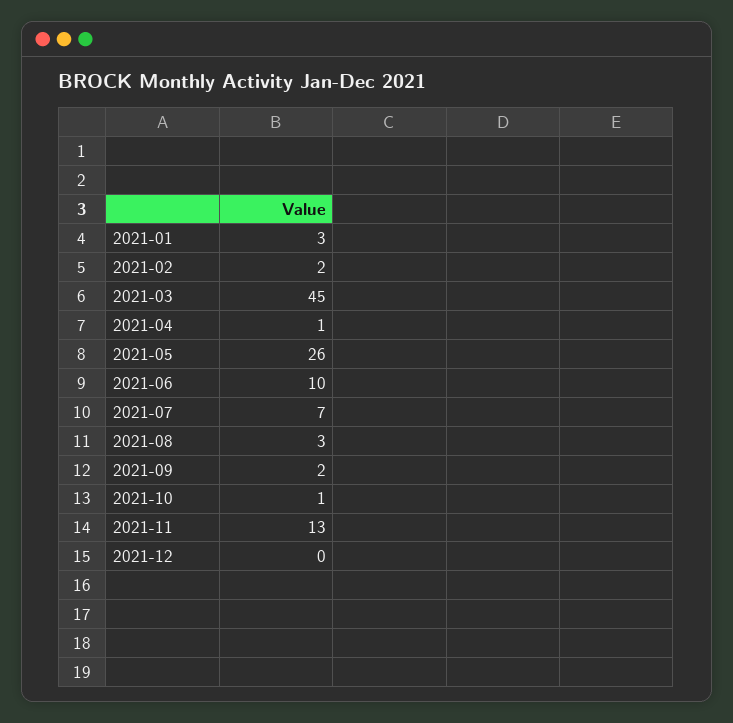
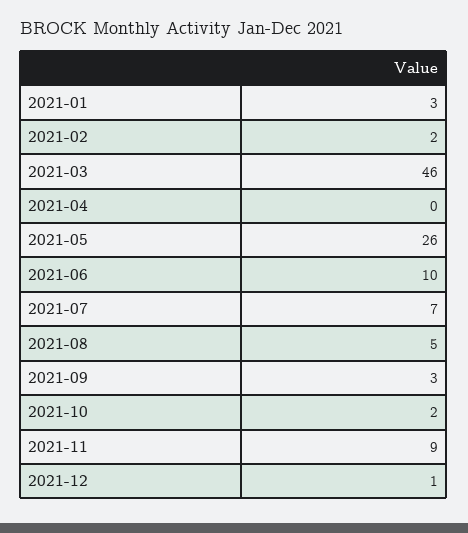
2021-03: 45 -> 46
2021-04: 1 -> 0
2021-08: 3 -> 5
2021-09: 2 -> 3
2021-10: 1 -> 2
2021-11: 13 -> 9
2021-12: 0 -> 1

